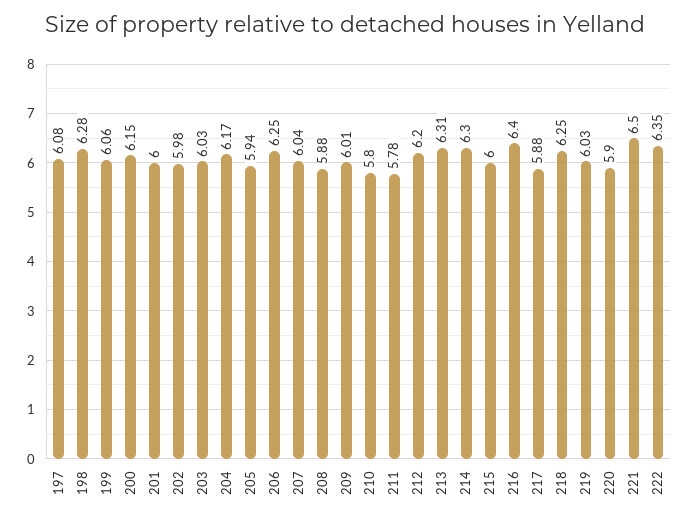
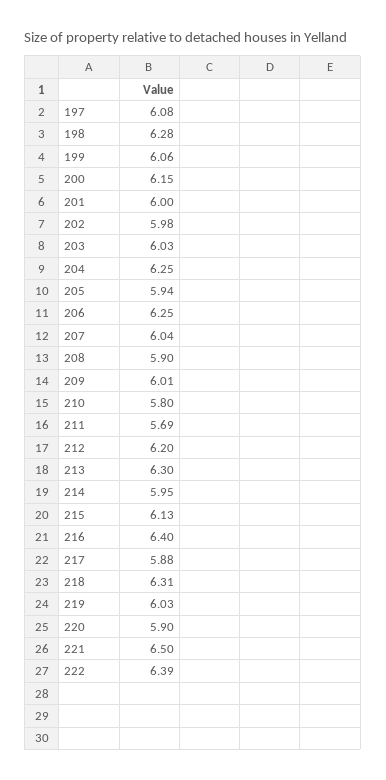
204: 6.17 -> 6.25
208: 5.88 -> 5.9
211: 5.78 -> 5.69
213: 6.31 -> 6.3
214: 6.3 -> 5.95
215: 6 -> 6.13
218: 6.25 -> 6.31
222: 6.35 -> 6.39

